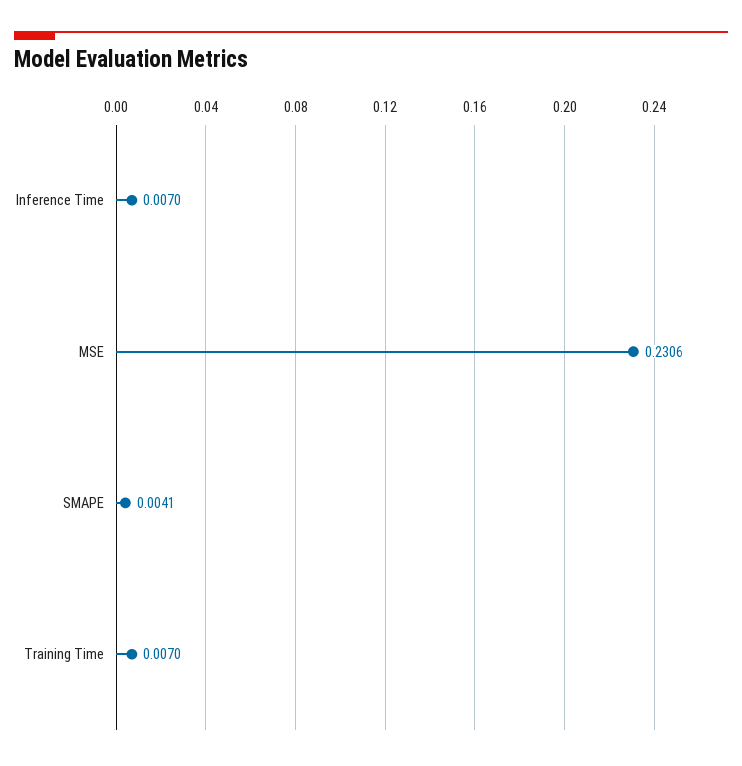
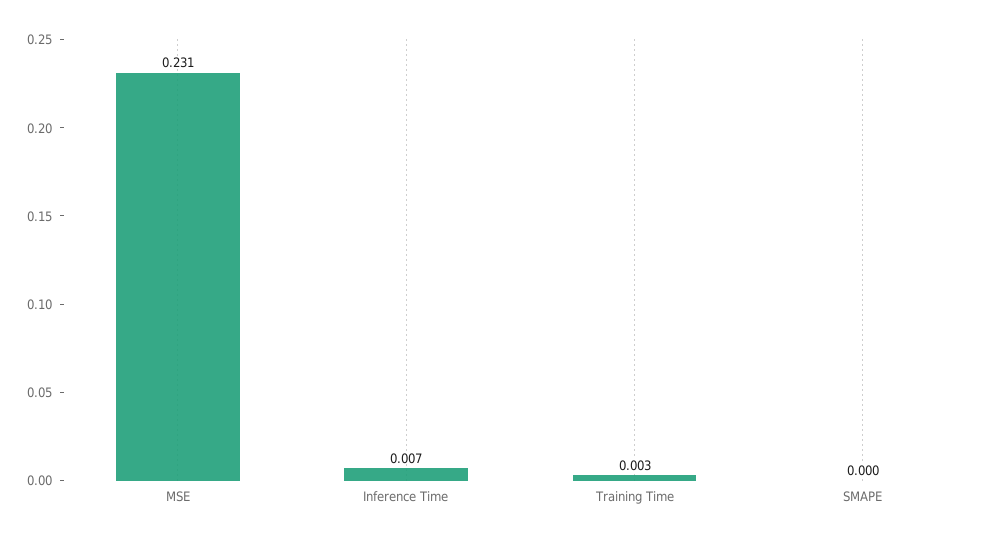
SMAPE: 0.0041 -> 0
Training Time: 0.007 -> 0.003

